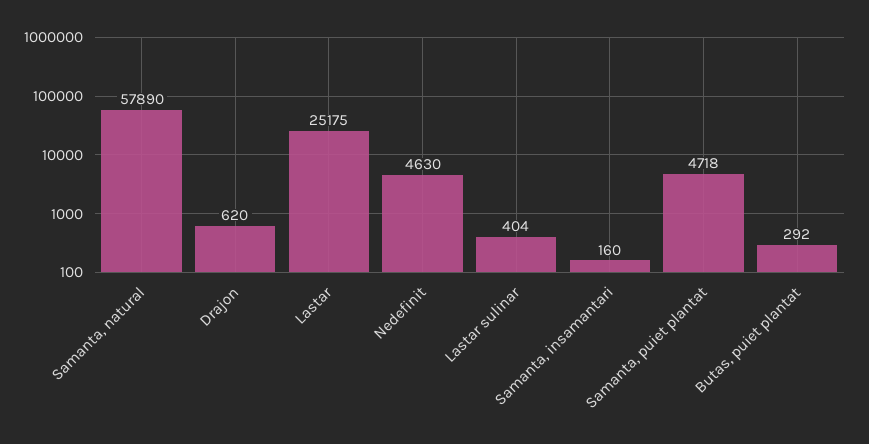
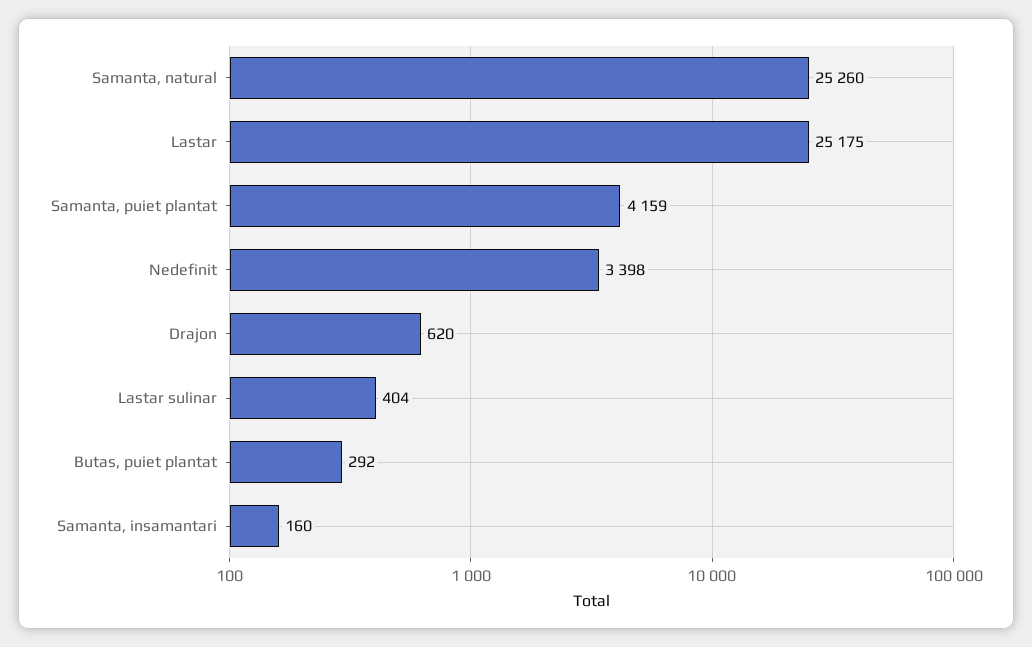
Samanta, natural: 57890 -> 25260
Nedefinit: 4630 -> 3398
Samanta, puiet plantat: 4718 -> 4159

